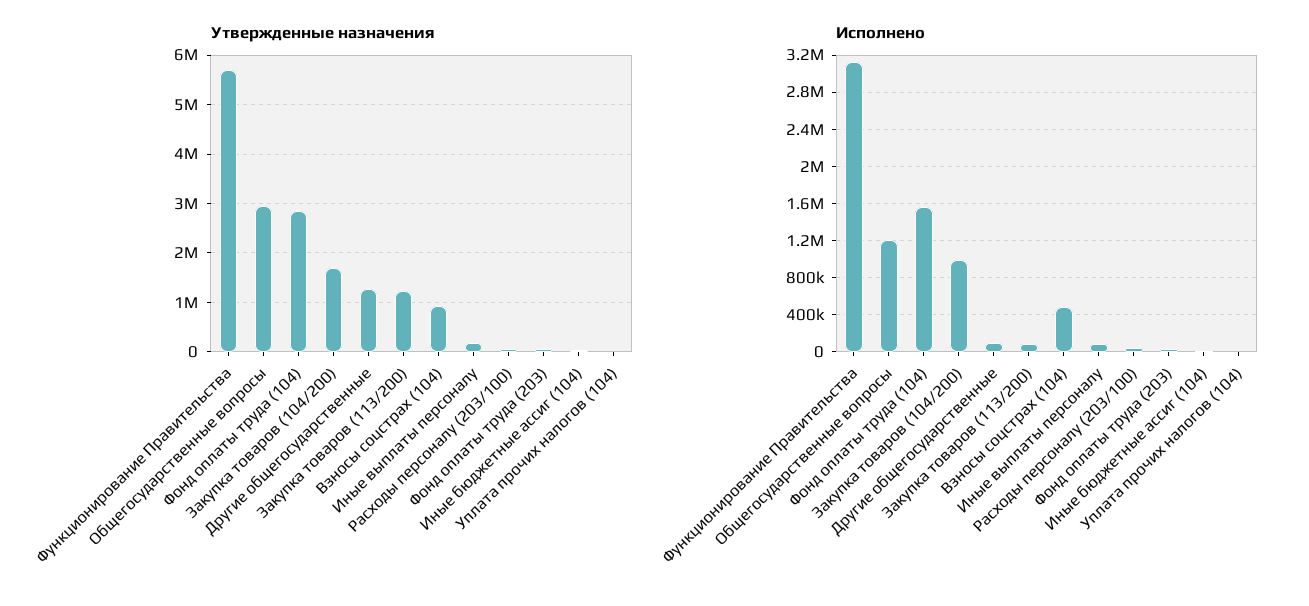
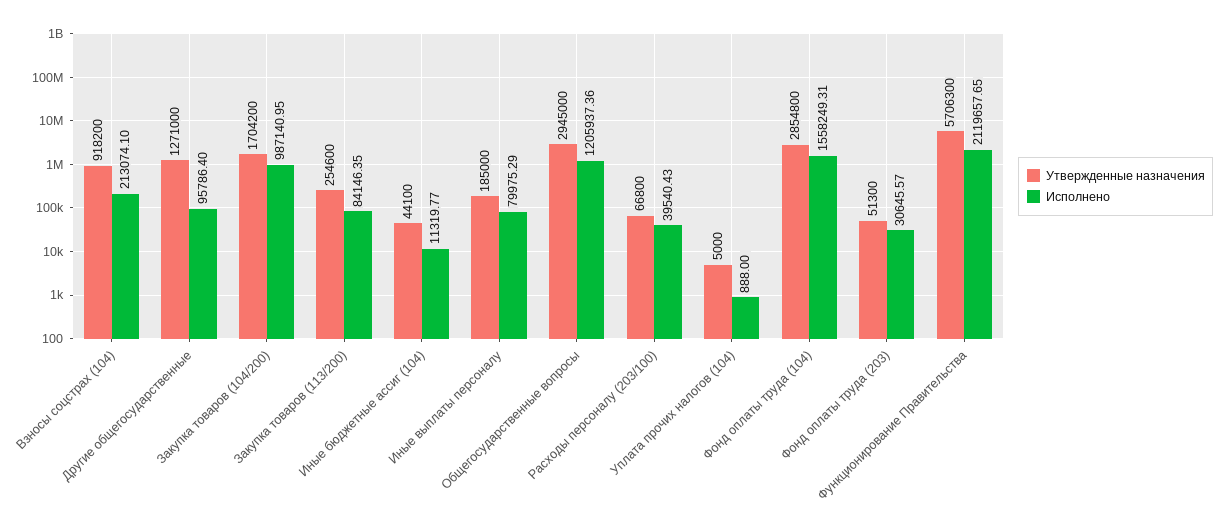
Утвержденные назначения, Закупка товаров (113/200): 1200000 -> 254600
Исполнено, Функционирование Правительства: 3100000 -> 2119657.65
Исполнено, Взносы соцстрах (104): 500000 -> 213074.1

